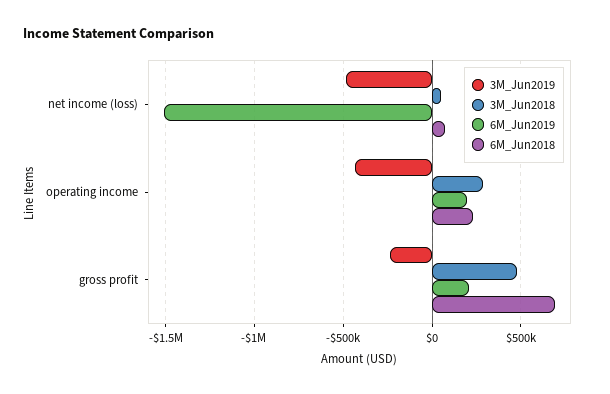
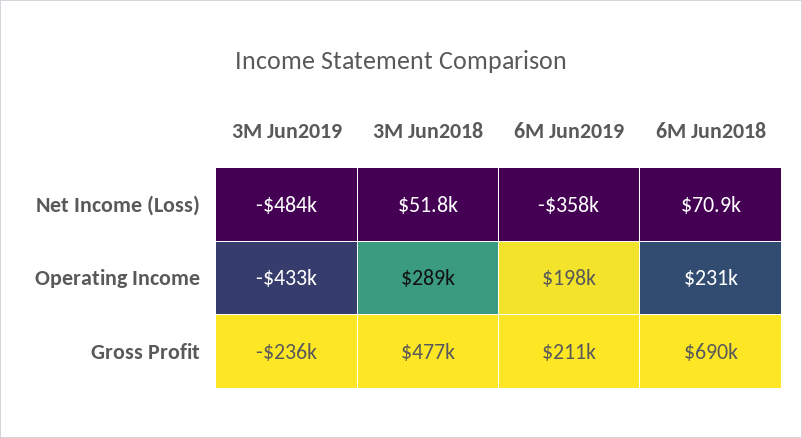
6M_Jun2019, net income (loss): -1500000 -> -358000

